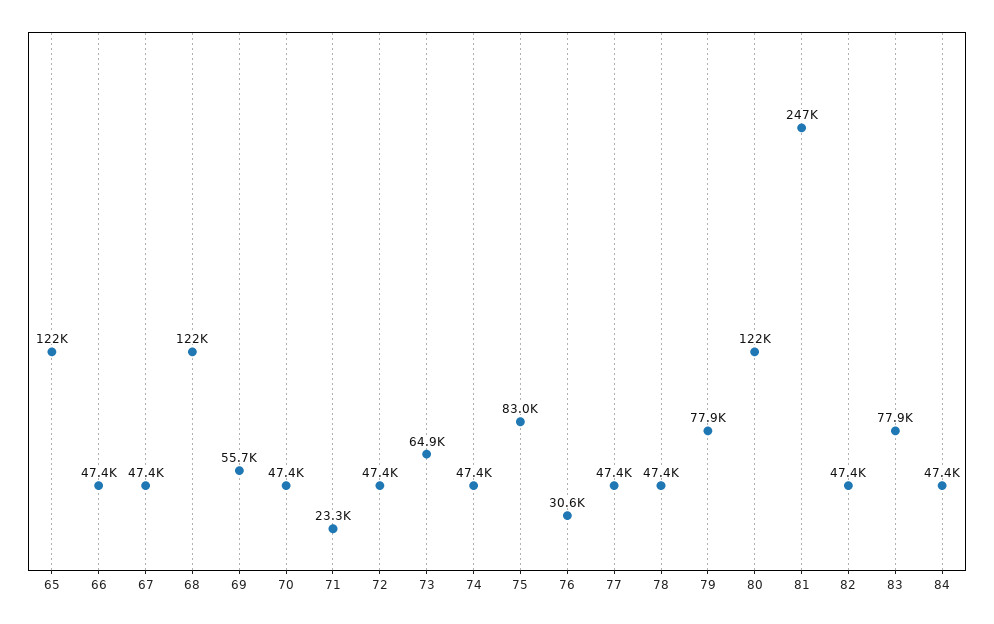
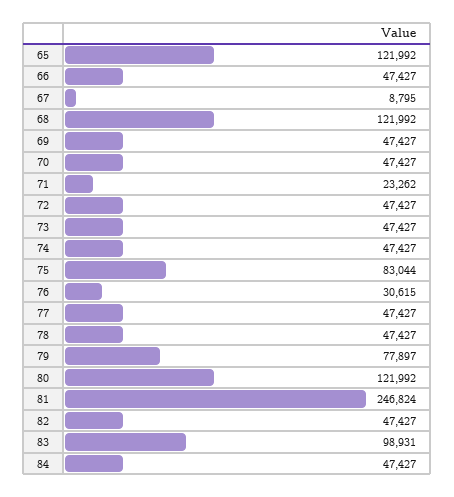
67: 47400 -> 8795
69: 55700 -> 47427
73: 64900 -> 47427
83: 77900 -> 98931

